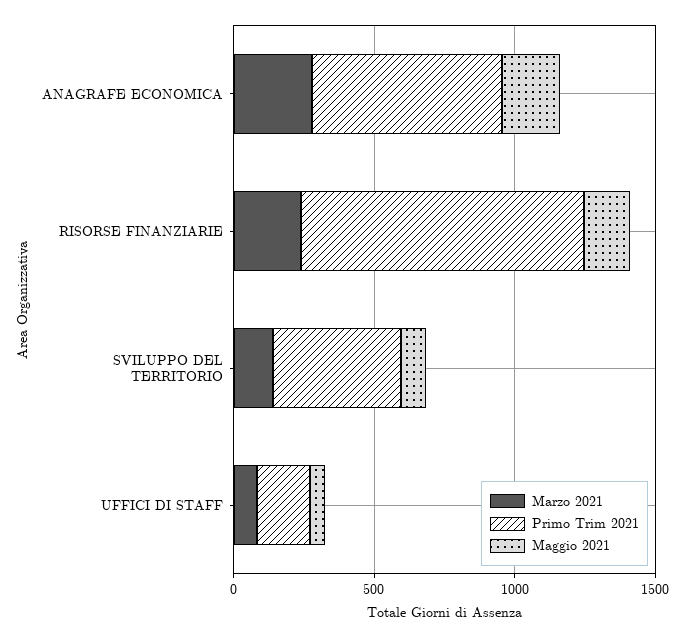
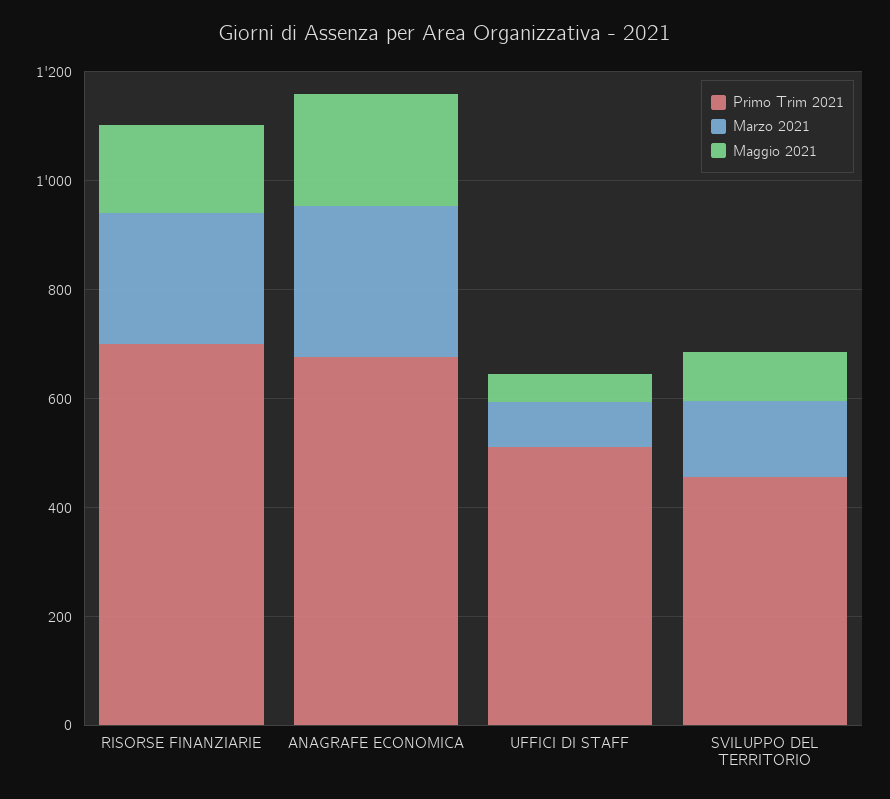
Primo Trim 2021, RISORSE FINANZIARIE: 1000 -> 700
Primo Trim 2021, UFFICI DI STAFF: 200 -> 500

